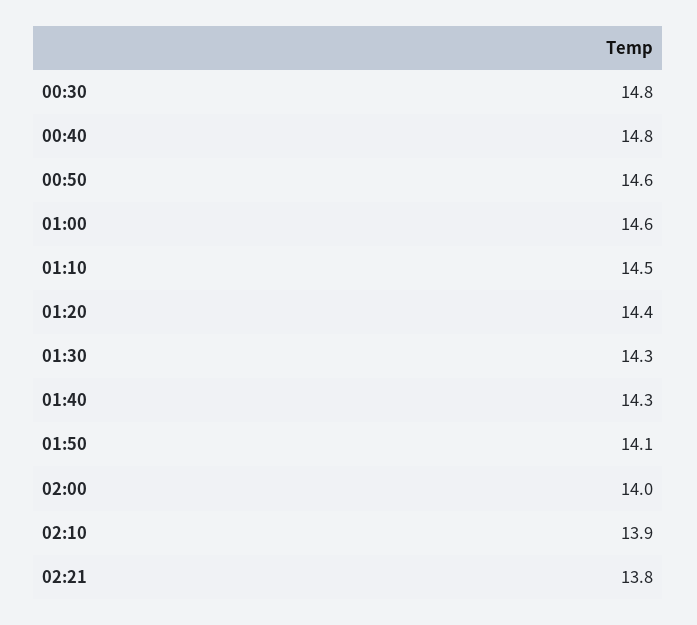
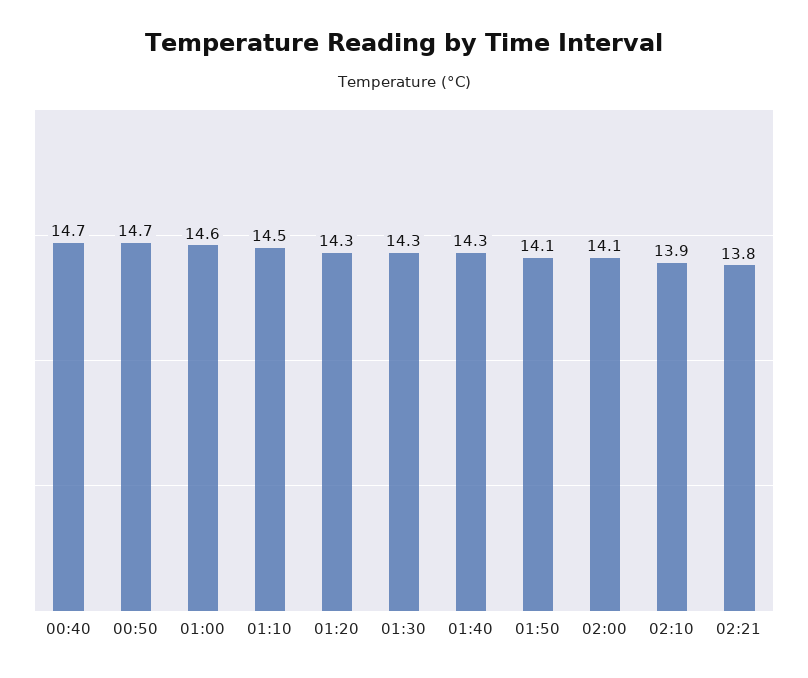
00:30: 14.8 -> none
00:40: 14.8 -> 14.7
00:50: 14.6 -> 14.7
01:20: 14.4 -> 14.3
02:00: 14 -> 14.1

